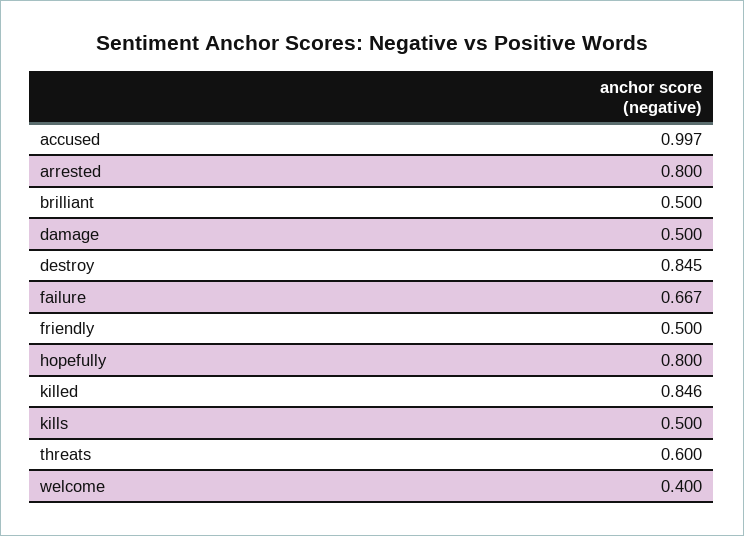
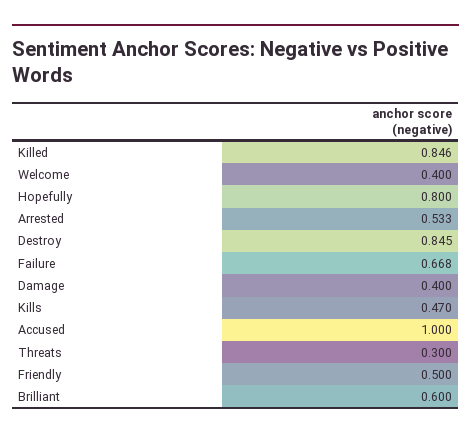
accused: 0.997 -> 1
arrested: 0.8 -> 0.533
brilliant: 0.5 -> 0.6
damage: 0.5 -> 0.4
failure: 0.667 -> 0.668
kills: 0.5 -> 0.47
threats: 0.6 -> 0.3

